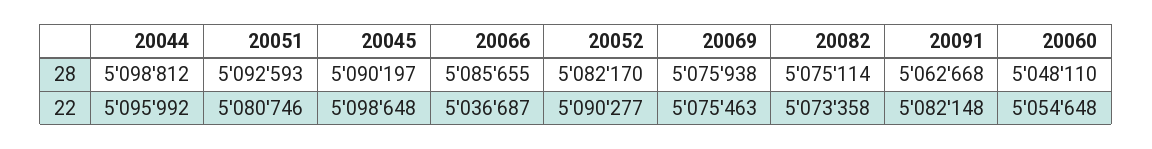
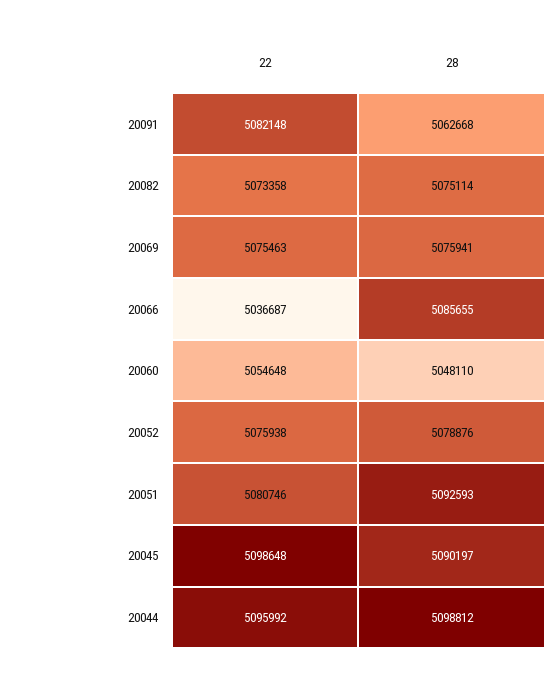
20052, 28: 5082170 -> 5078876
20069, 28: 5075938 -> 5075941
20052, 22: 5090277 -> 5075938

